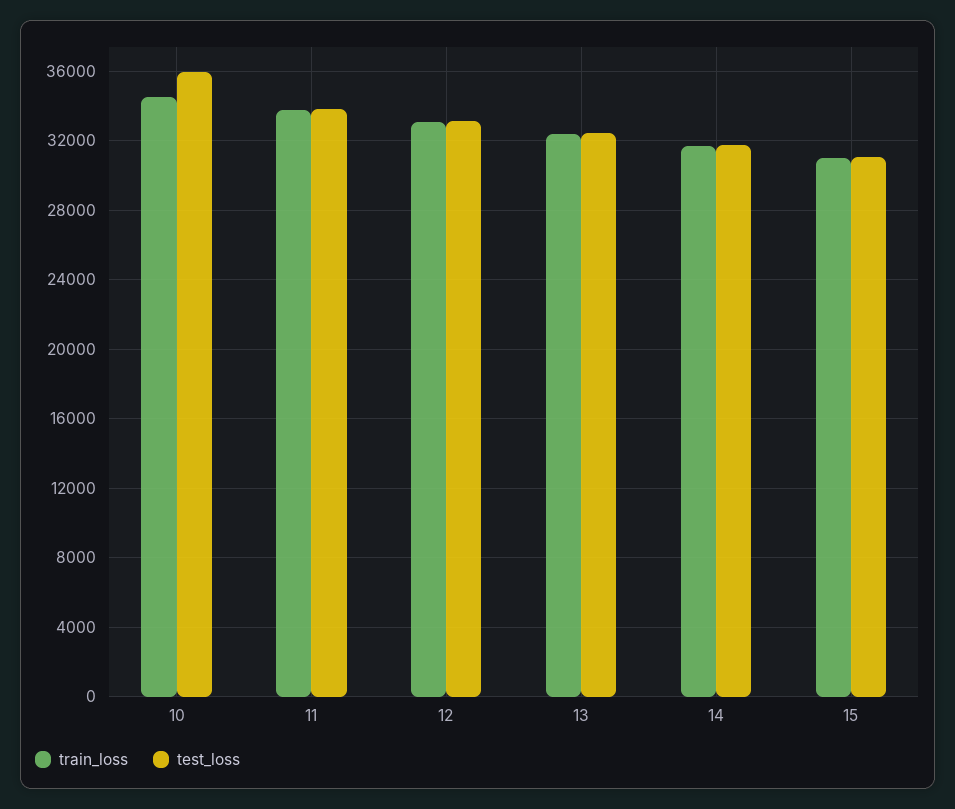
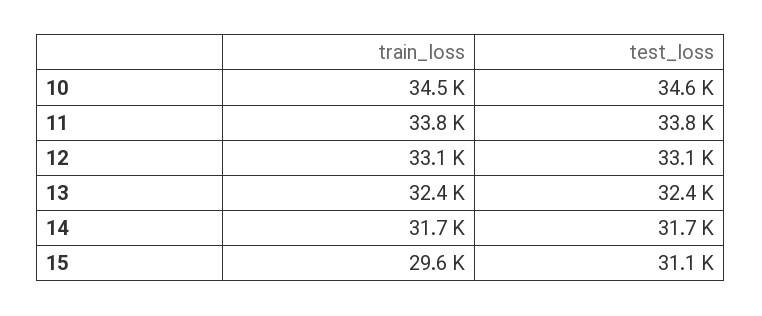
test_loss, 10: 36000 -> 34600
train_loss, 15: 31000 -> 29600

